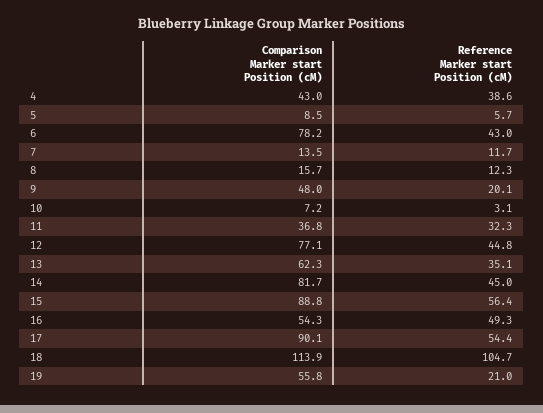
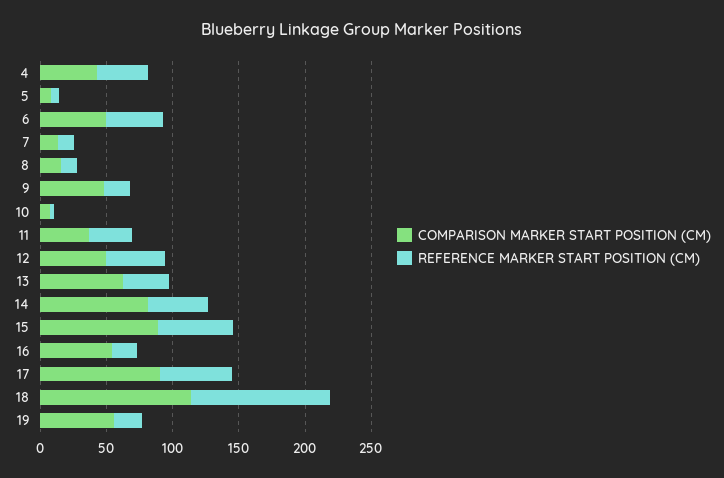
Comparison Marker start Position (cM), 6: 78.2 -> 50
Comparison Marker start Position (cM), 12: 77.1 -> 50
Reference Marker start Position (cM), 16: 49.3 -> 20

